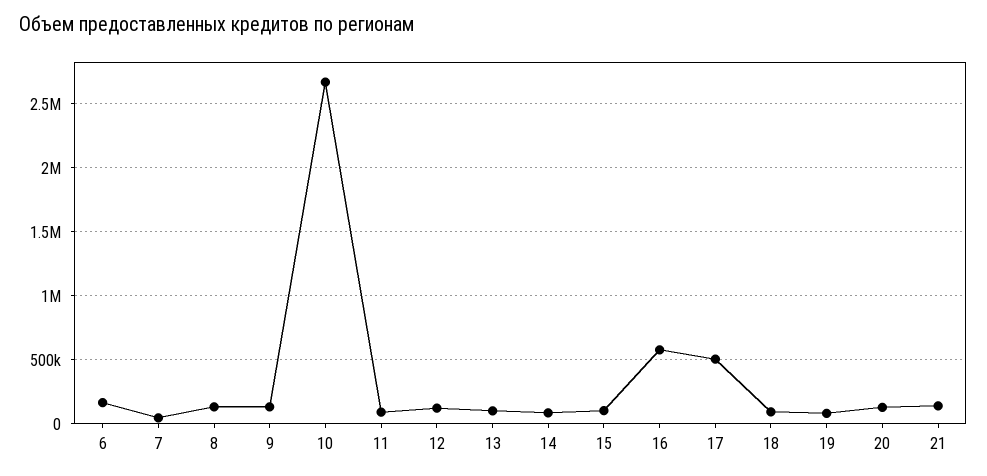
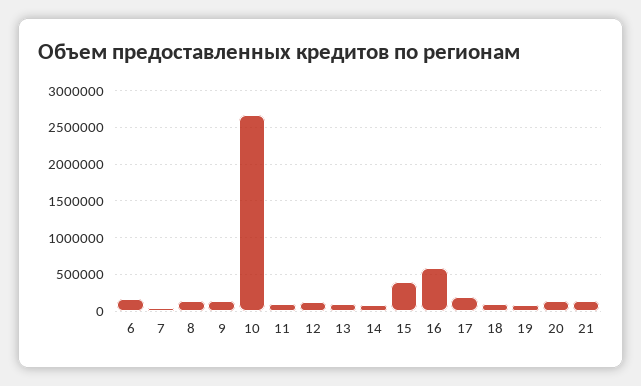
15: 100000 -> 400000
17: 500000 -> 200000

